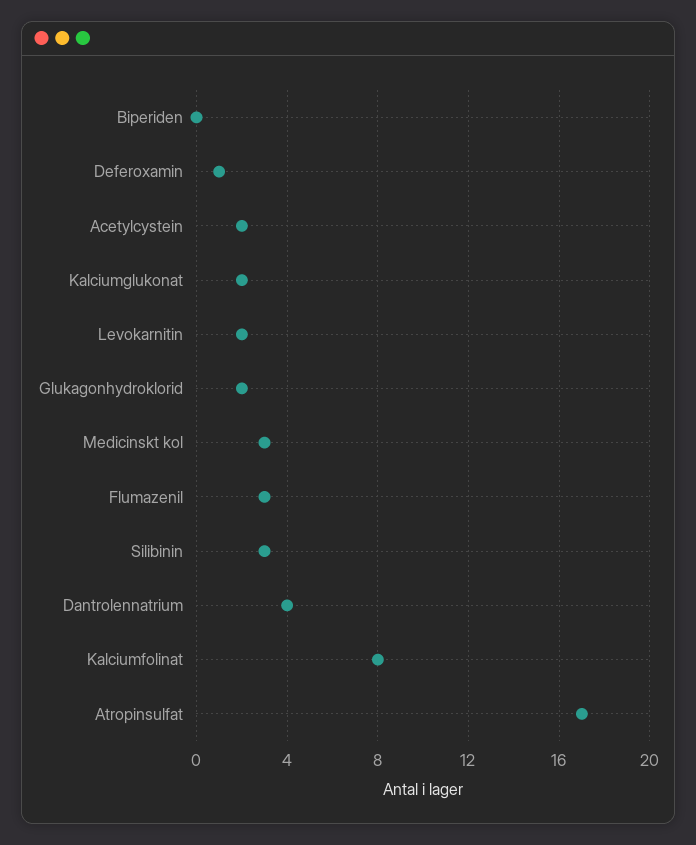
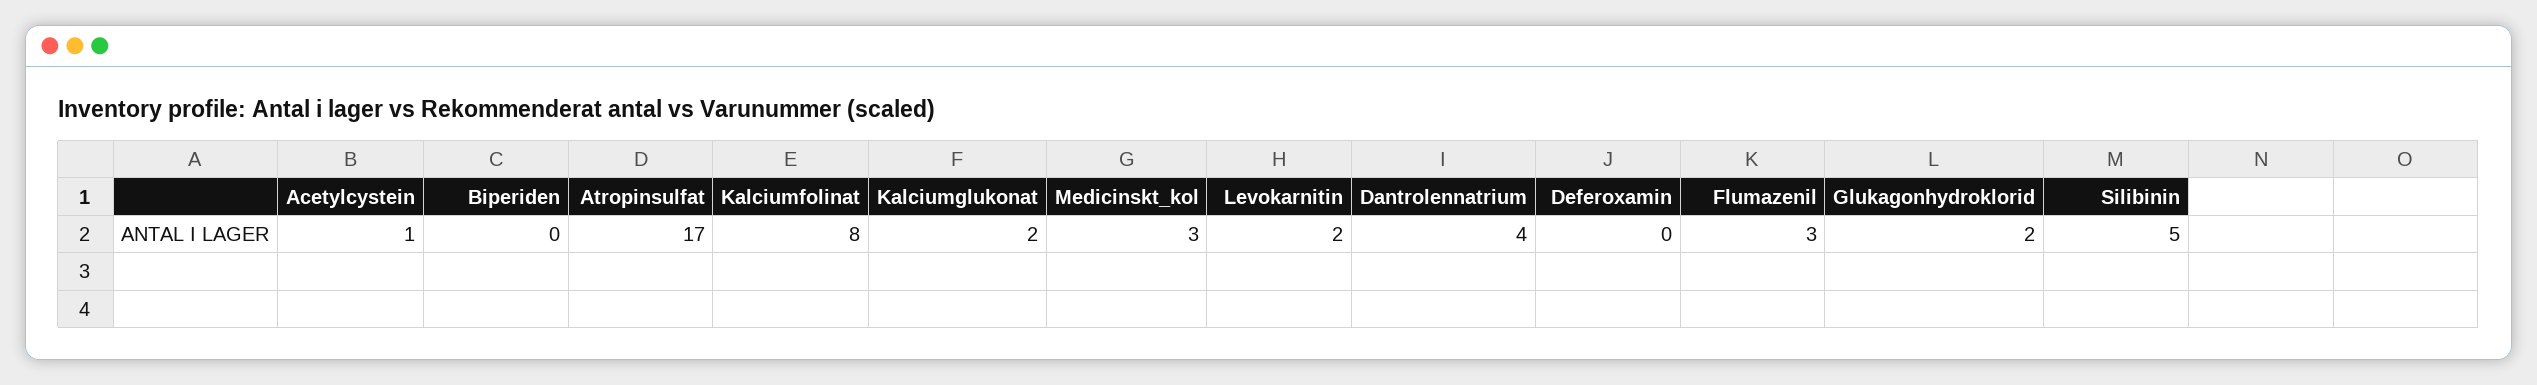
Deferoxamin: 1 -> 0
Acetylcystein: 2 -> 1
Silibinin: 3 -> 5

